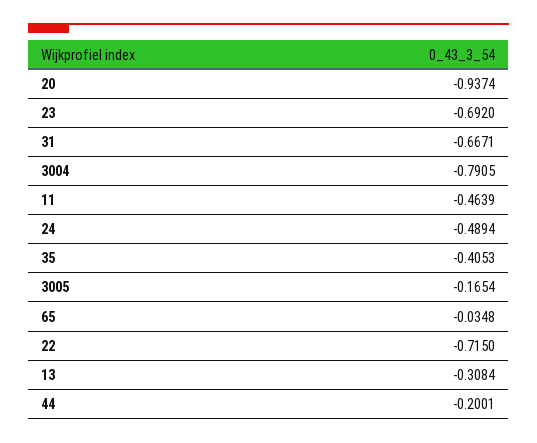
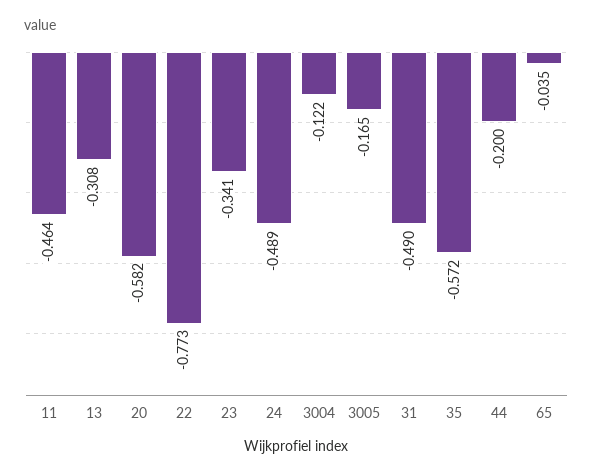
20: -0.9374 -> -0.582
23: -0.692 -> -0.341
31: -0.6671 -> -0.49
3004: -0.7905 -> -0.122
35: -0.4053 -> -0.572
22: -0.715 -> -0.773

